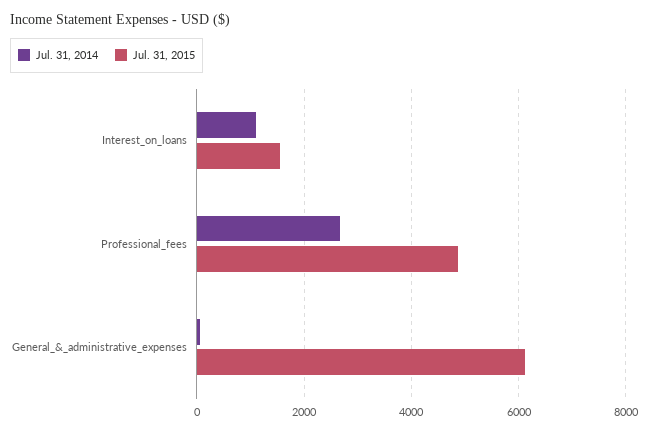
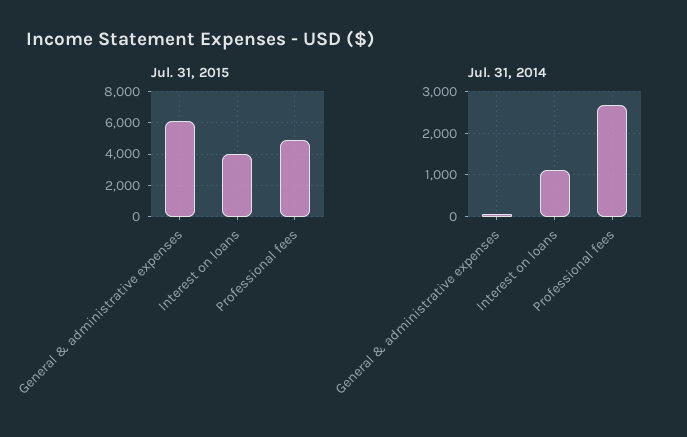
Jul. 31, 2015, Interest_on_loans: 1600 -> 4000

